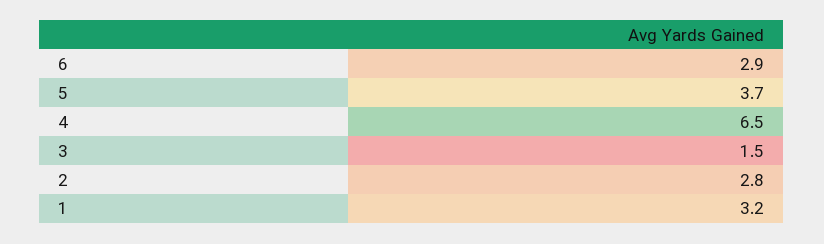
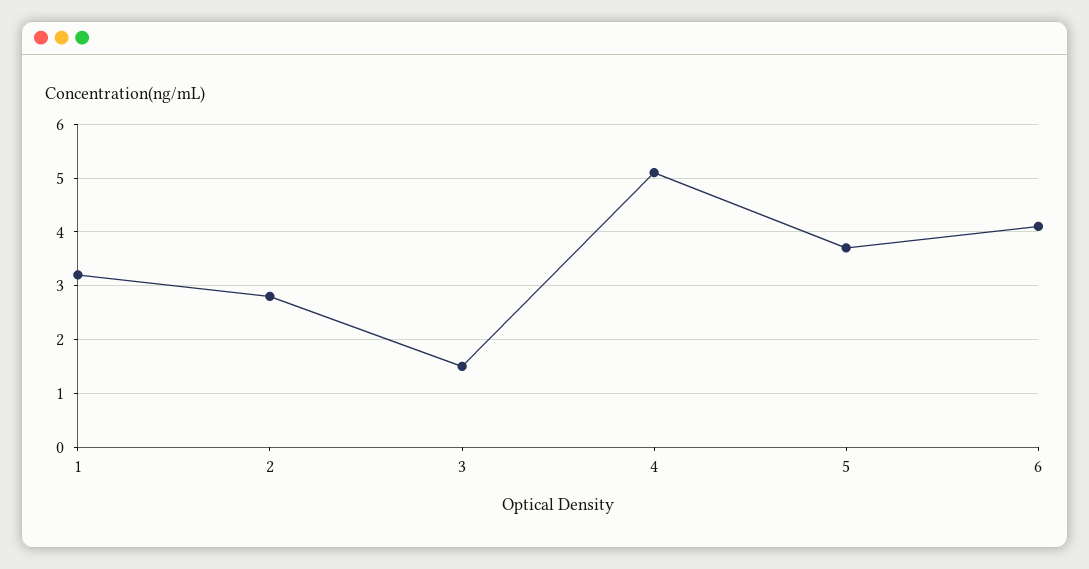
6: 2.9 -> 4
4: 6.5 -> 5

